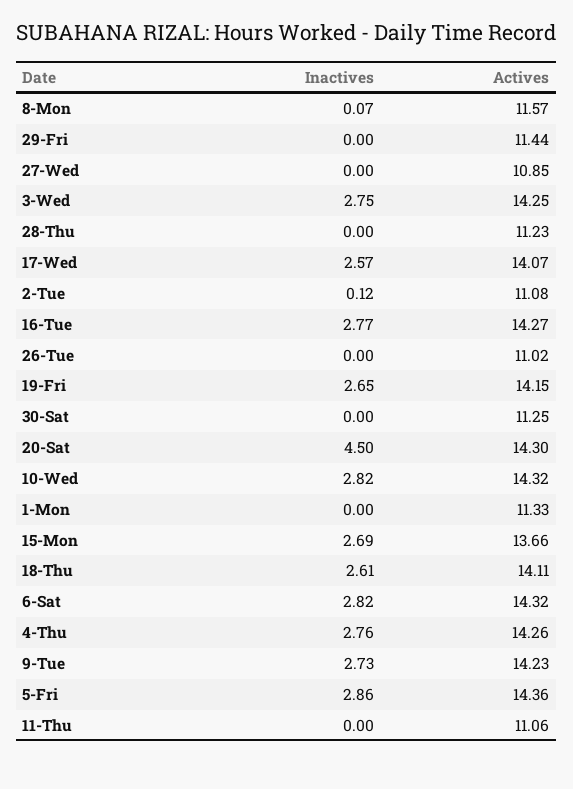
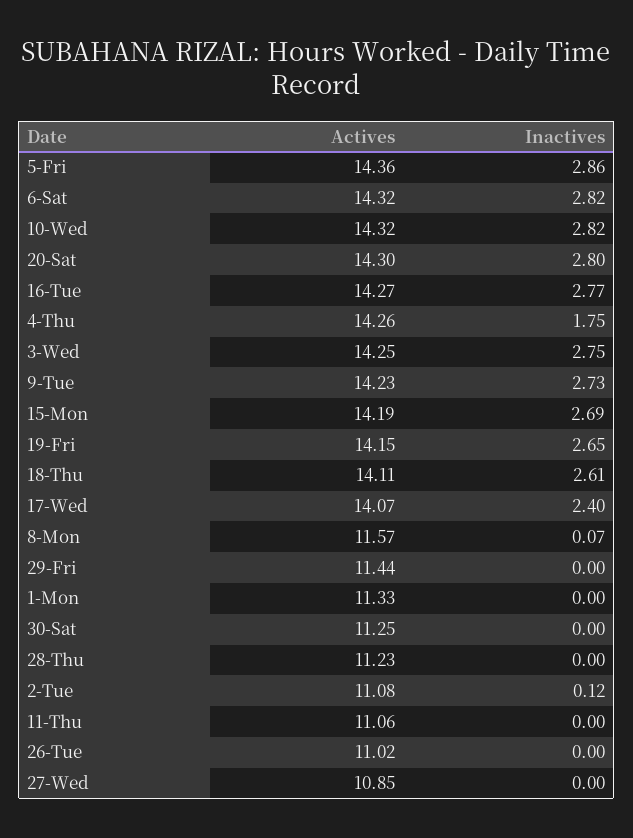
Inactives, 17-Wed: 2.57 -> 2.4
Inactives, 20-Sat: 4.5 -> 2.8
Actives, 15-Mon: 13.66 -> 14.19
Inactives, 4-Thu: 2.76 -> 1.75

